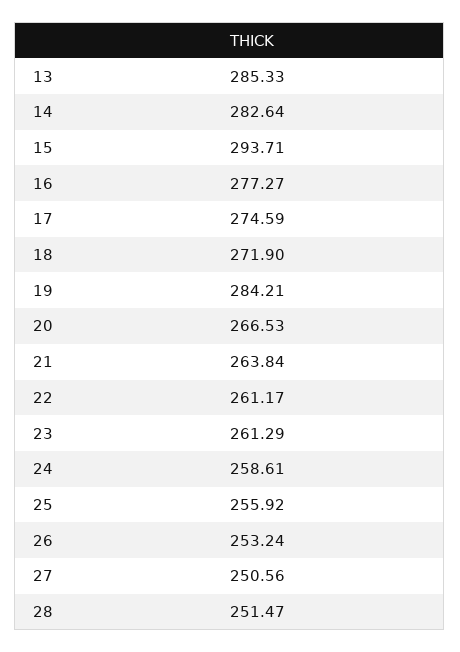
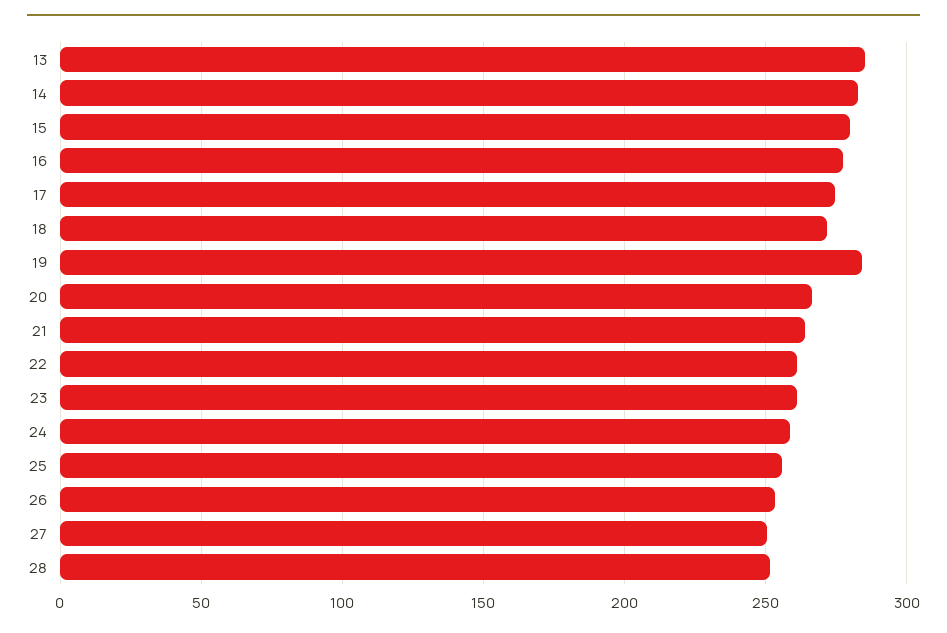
15: 293.71 -> 280

